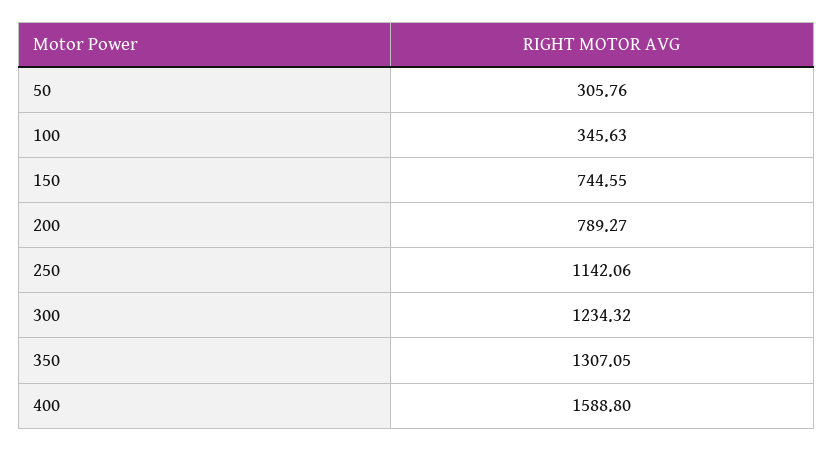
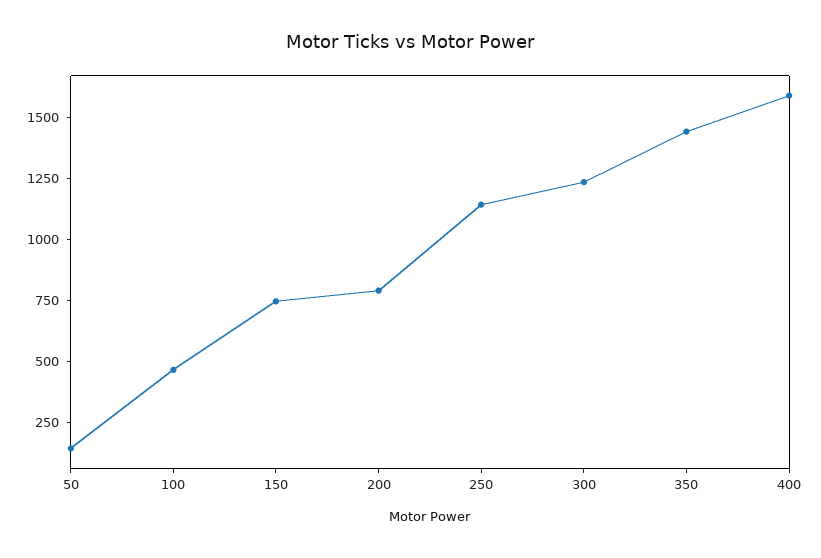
50: 305.76 -> 150
100: 345.63 -> 450
350: 1307.05 -> 1450

